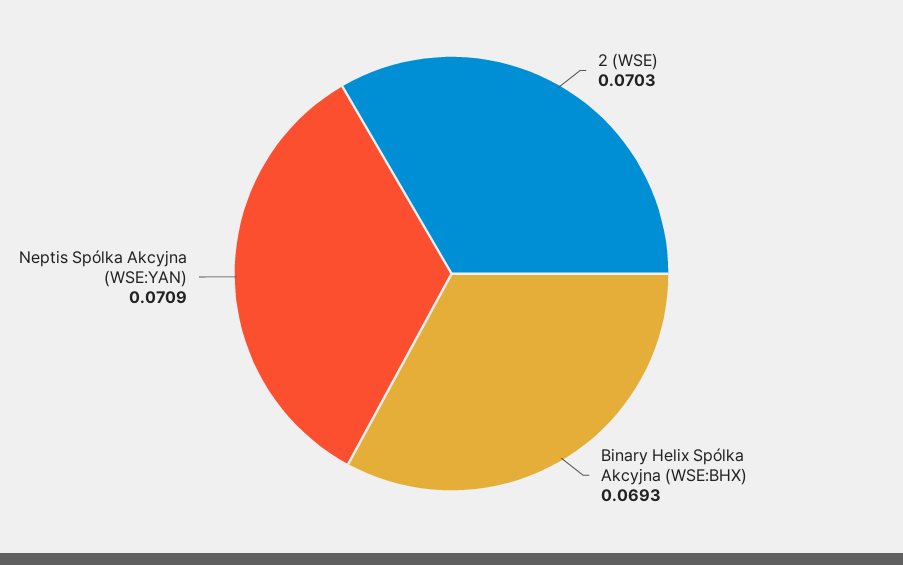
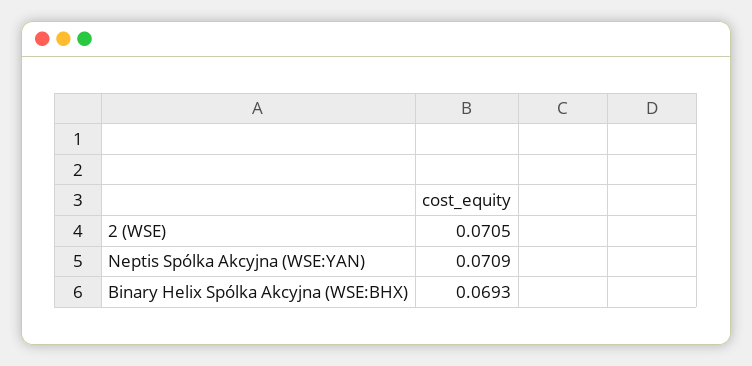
2 (WSE): 0.0703 -> 0.0705

